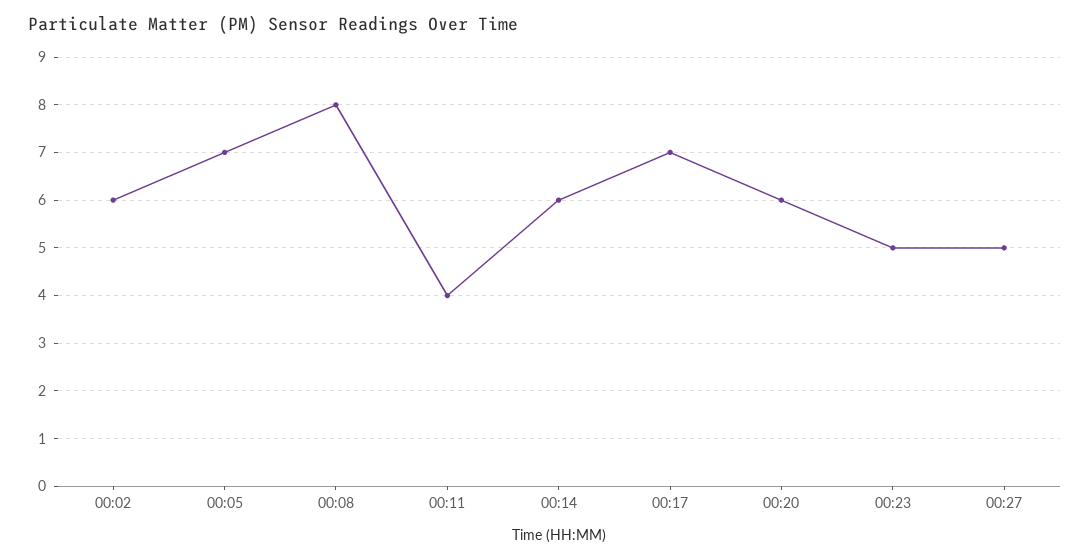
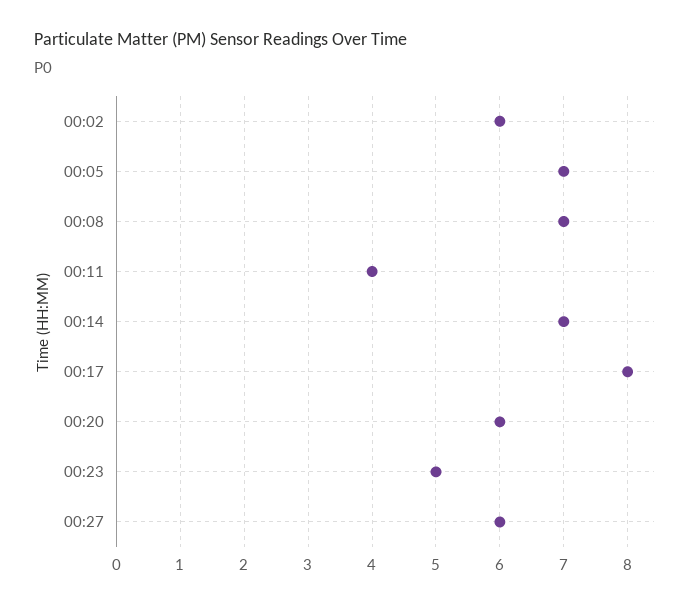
00:08: 8 -> 7
00:14: 6 -> 7
00:17: 7 -> 8
00:27: 5 -> 6

